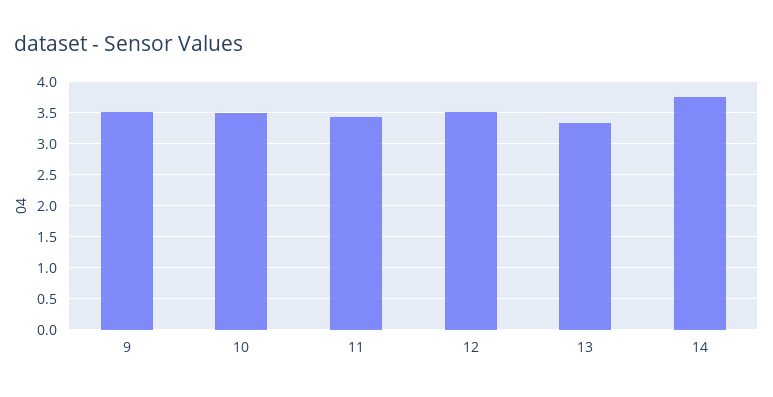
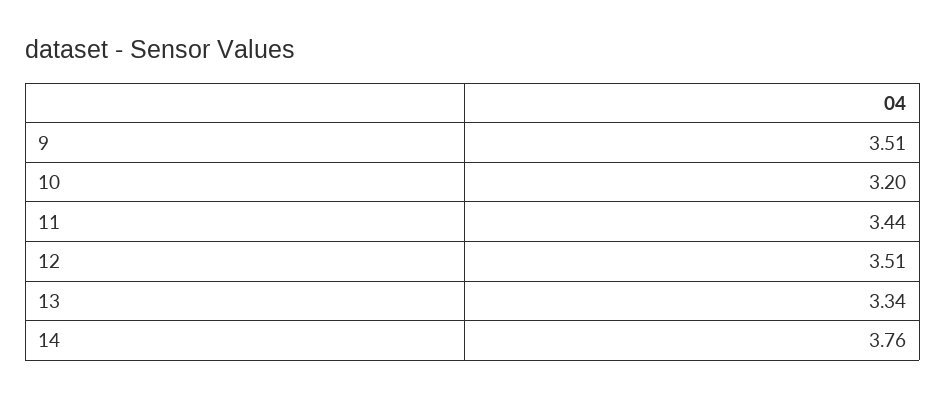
10: 3.5 -> 3.2

